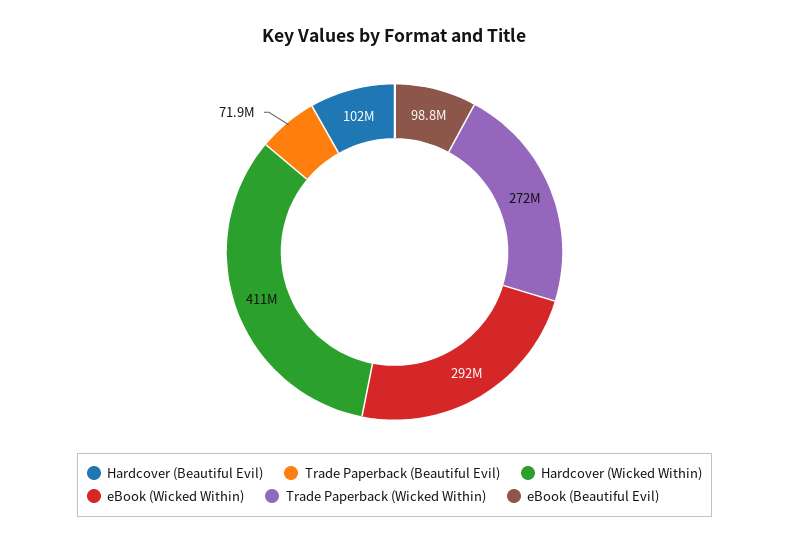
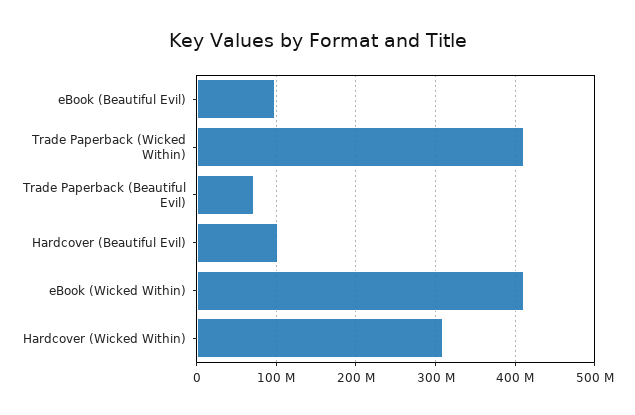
Hardcover (Wicked Within): 411000000 -> 310000000
eBook (Wicked Within): 292000000 -> 410000000
Trade Paperback (Wicked Within): 272000000 -> 410000000

